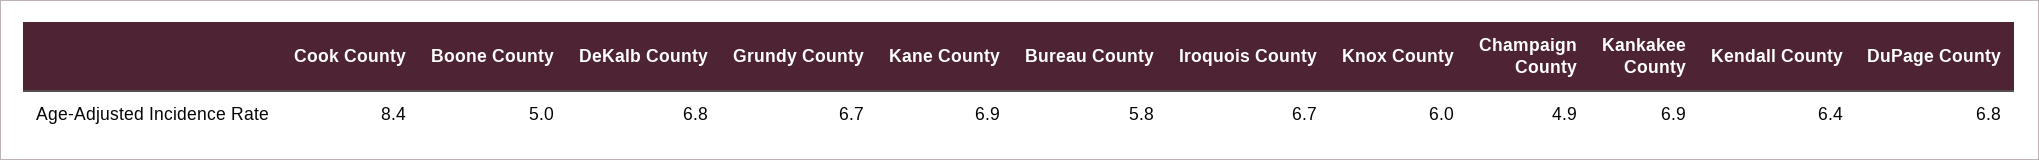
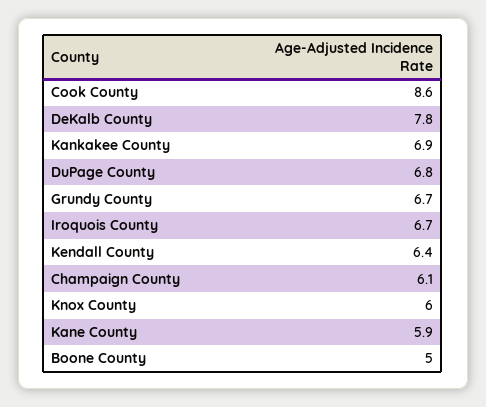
Cook County: 8.4 -> 8.6
DeKalb County: 6.8 -> 7.8
Kane County: 6.9 -> 5.9
Bureau County: 5.8 -> none
Champaign County: 4.9 -> 6.1

